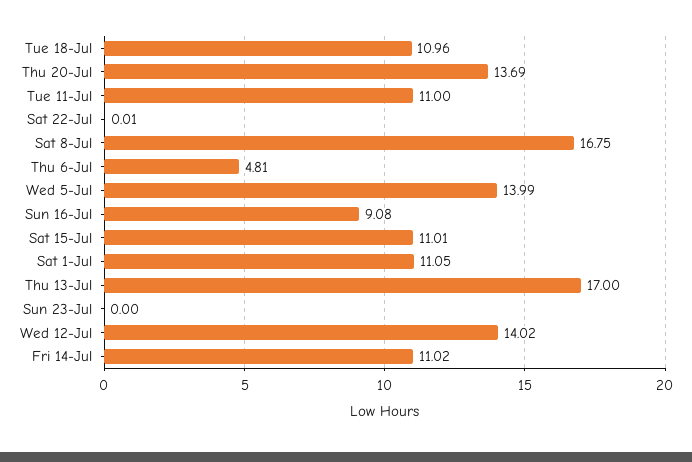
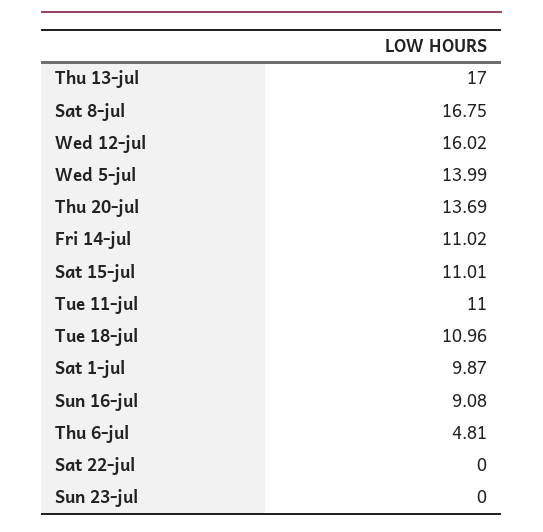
Sat 22-Jul: 0.01 -> 0
Sat 1-Jul: 11.05 -> 9.87
Wed 12-Jul: 14.02 -> 16.02

